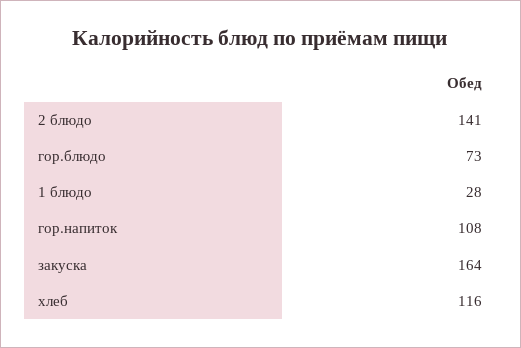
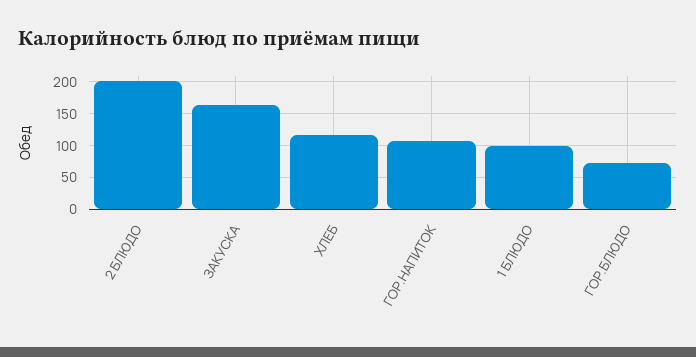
2 блюдо: 141 -> 200
1 блюдо: 28 -> 100

